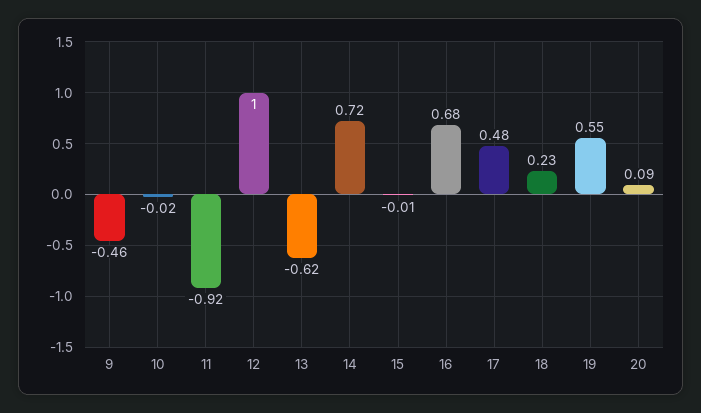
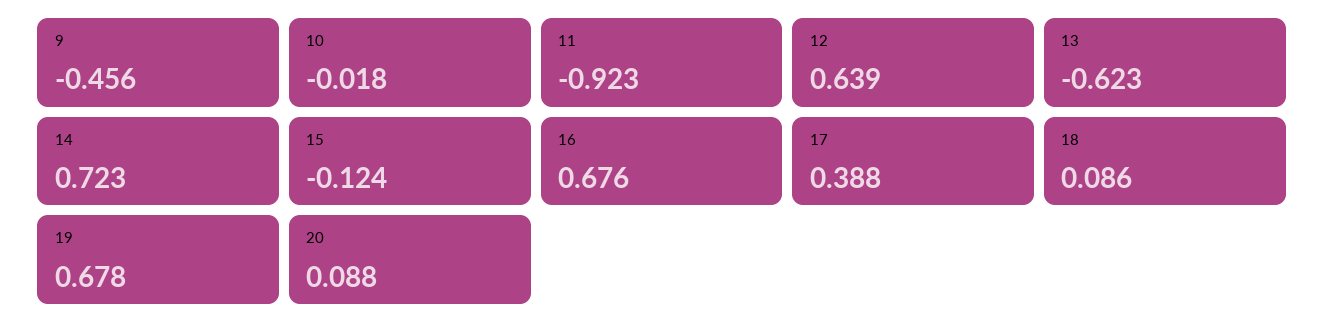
12: 1 -> 0.639
15: -0.01 -> -0.124
17: 0.48 -> 0.388
18: 0.23 -> 0.086
19: 0.55 -> 0.678

